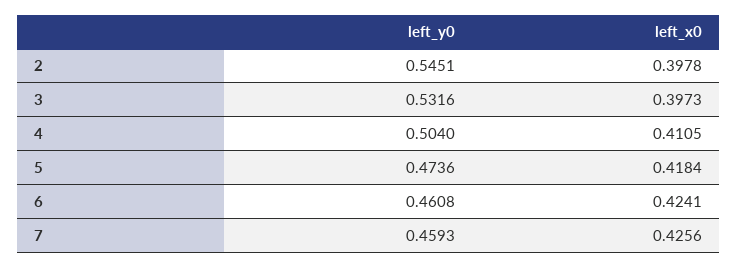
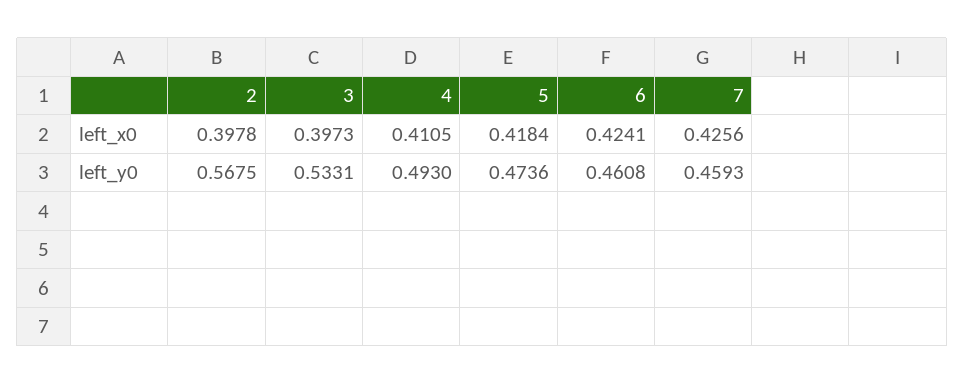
left_y0, 2: 0.5451 -> 0.5675
left_y0, 3: 0.5316 -> 0.5331
left_y0, 4: 0.504 -> 0.493

